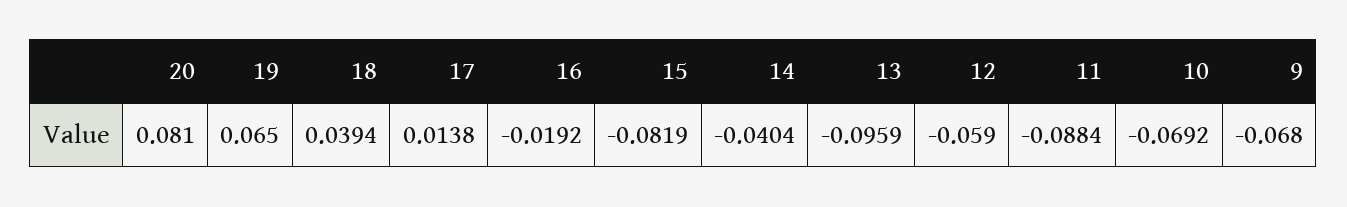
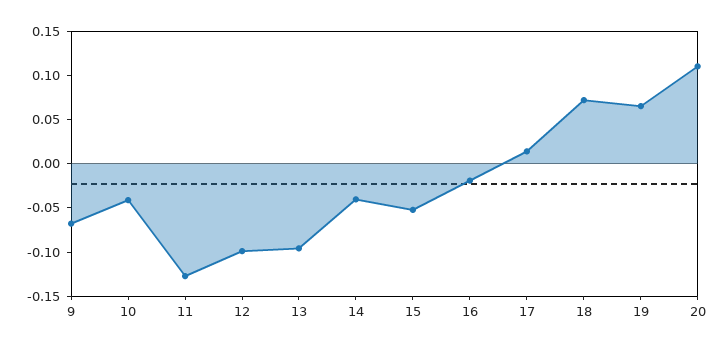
20: 0.081 -> 0.11
18: 0.0394 -> 0.07
15: -0.0819 -> -0.05
12: -0.059 -> -0.1
11: -0.0884 -> -0.13
10: -0.0692 -> -0.04

